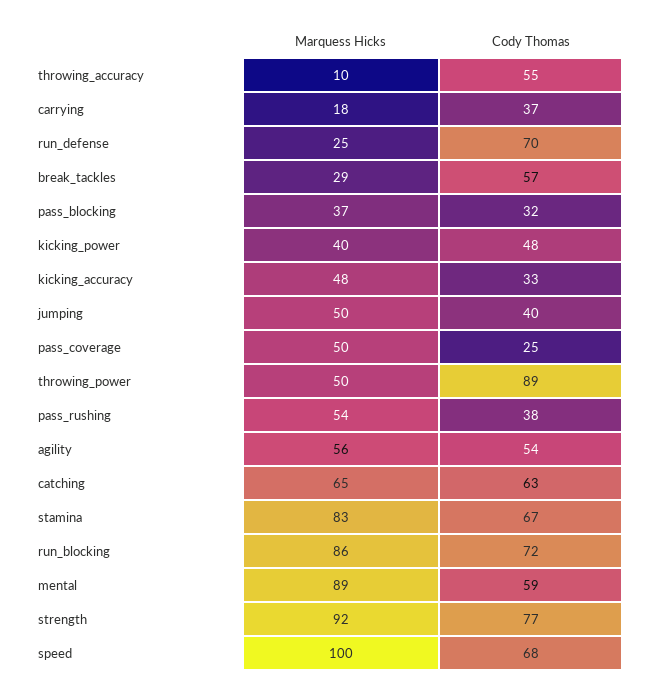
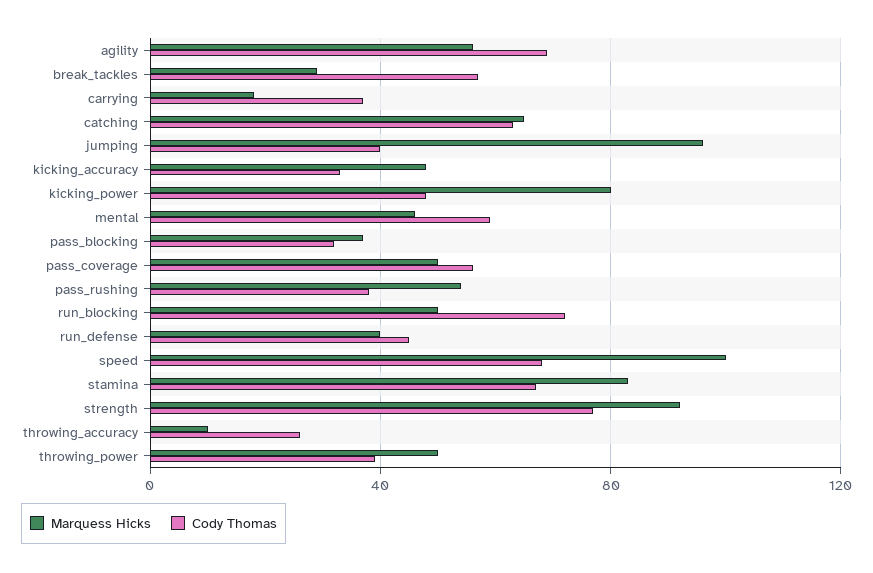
Cody Thomas, throwing_accuracy: 55 -> 25
Marquess Hicks, run_defense: 25 -> 40
Cody Thomas, run_defense: 70 -> 45
Marquess Hicks, kicking_power: 40 -> 80
Marquess Hicks, jumping: 50 -> 95
Cody Thomas, pass_coverage: 25 -> 55
Cody Thomas, throwing_power: 89 -> 40
Cody Thomas, agility: 54 -> 70
Marquess Hicks, run_blocking: 86 -> 50
Marquess Hicks, mental: 89 -> 45

